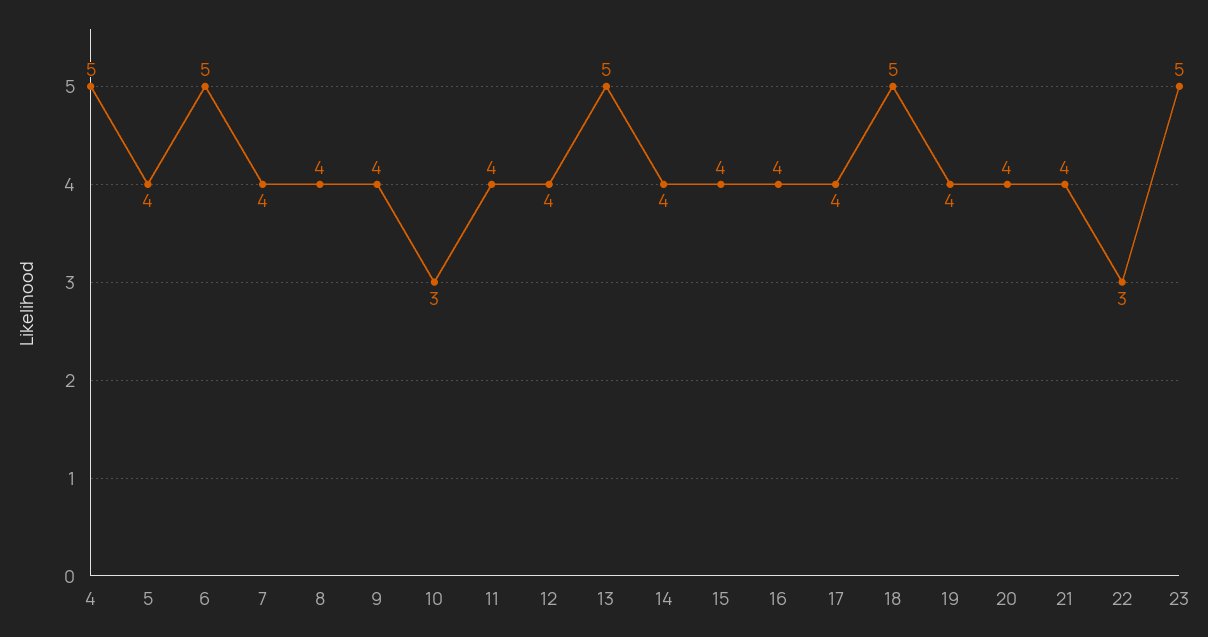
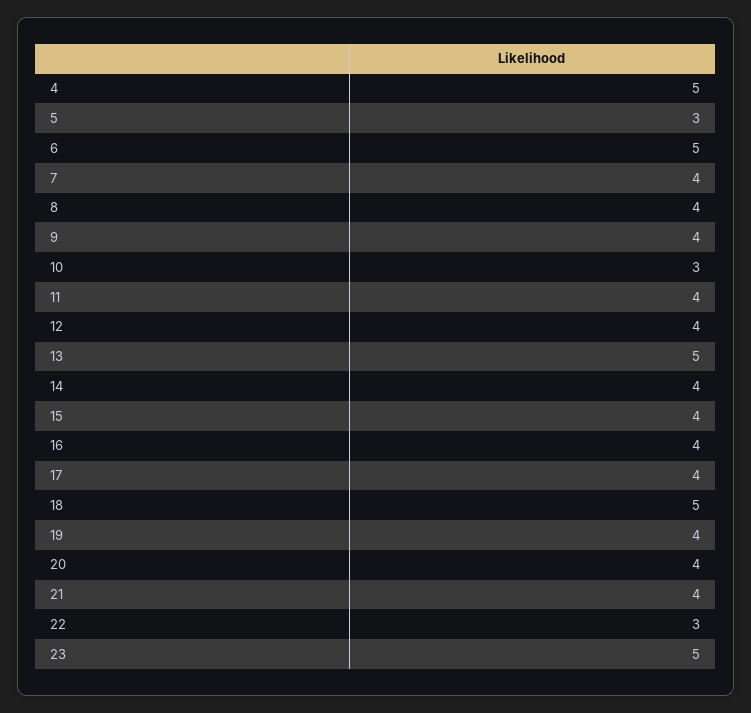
5: 4 -> 3

